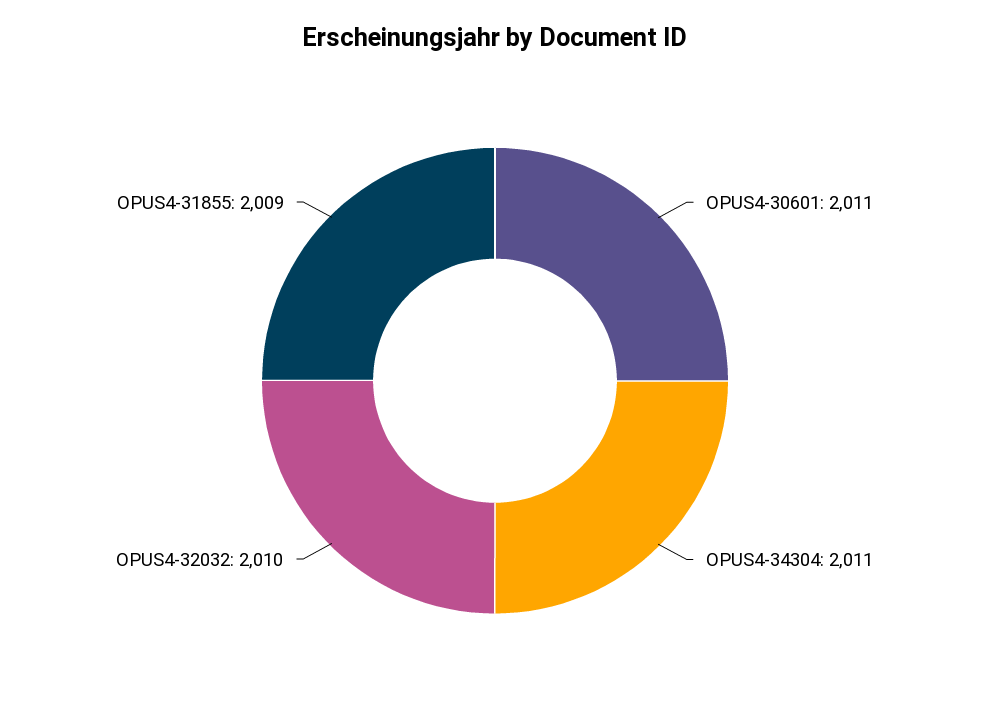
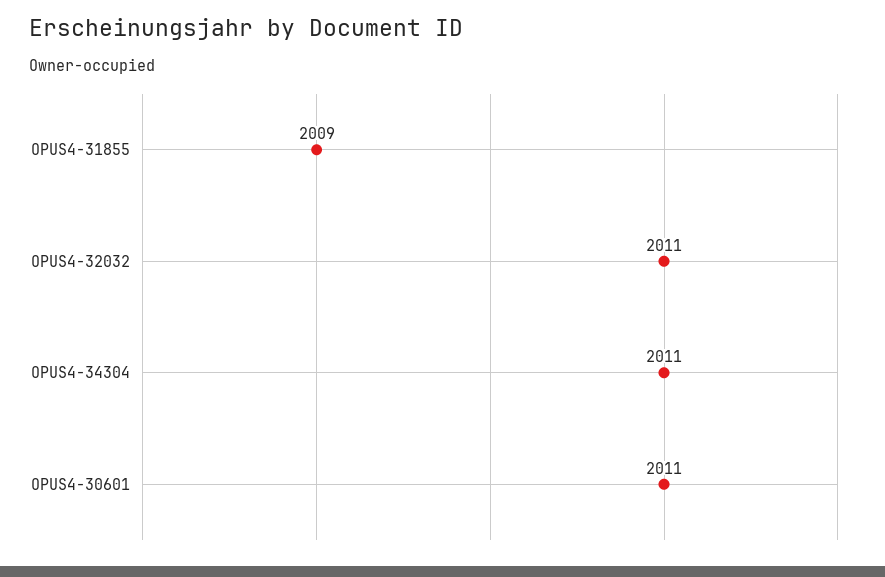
OPUS4-32032: 2010 -> 2011

